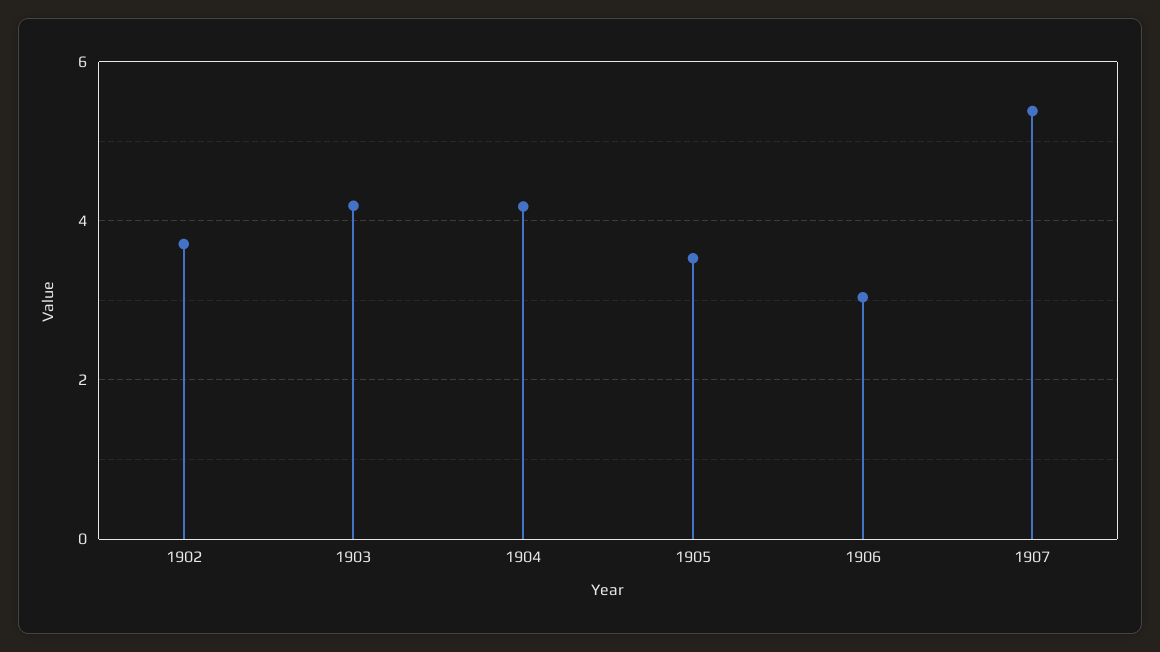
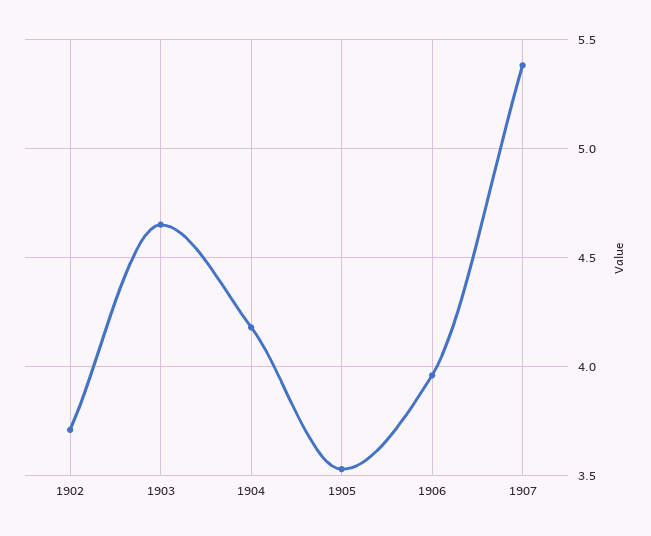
1903: 4.2 -> 4.65
1906: 3 -> 3.95

